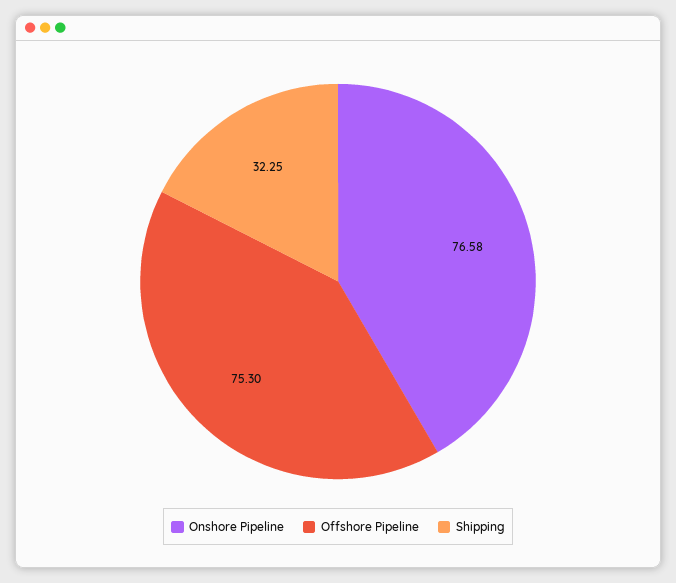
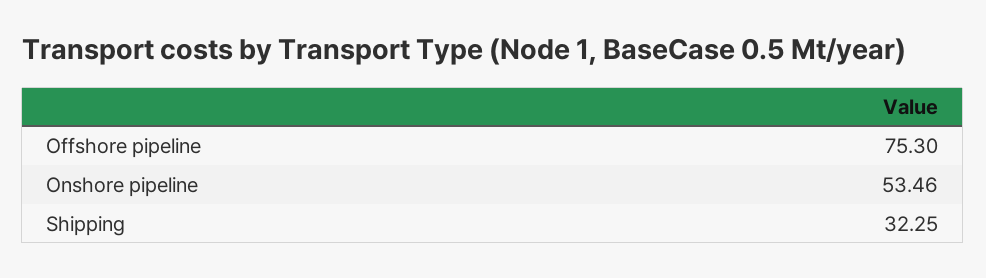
Onshore Pipeline: 76.58 -> 53.46

